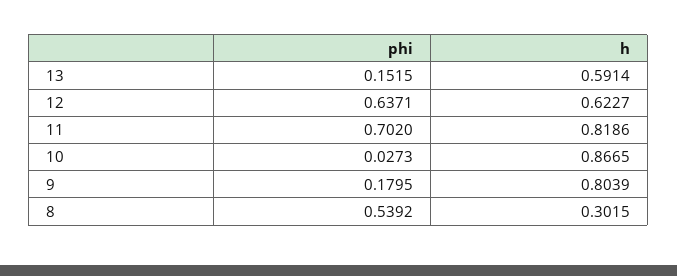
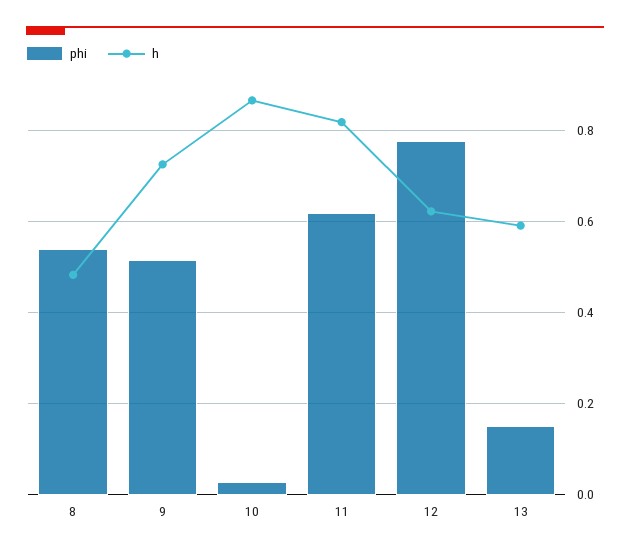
phi, 12: 0.6371 -> 0.78
phi, 11: 0.702 -> 0.62
phi, 9: 0.1795 -> 0.52
h, 9: 0.8039 -> 0.72
h, 8: 0.3015 -> 0.48

